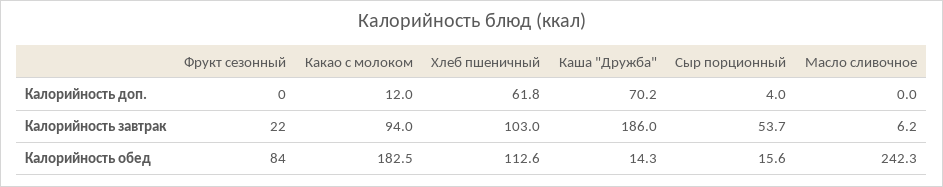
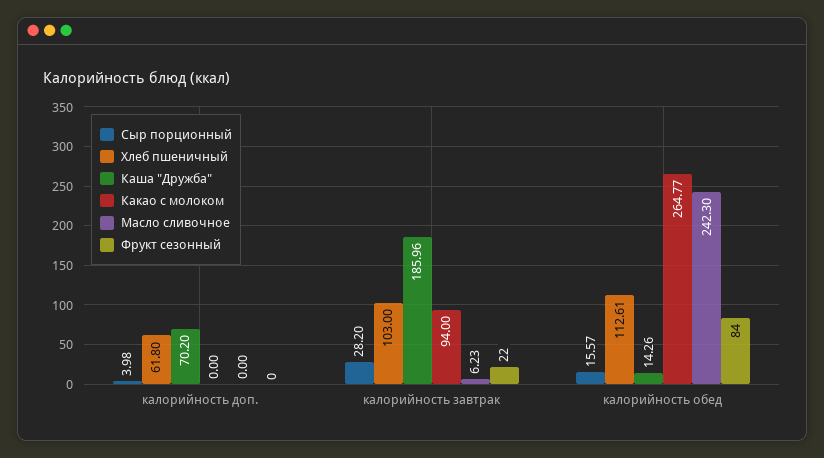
Какао с молоком, Калорийность доп.: 12 -> 0
Сыр порционный, Калорийность завтрак: 53.7 -> 28.2
Какао с молоком, Калорийность обед: 182.5 -> 264.77

